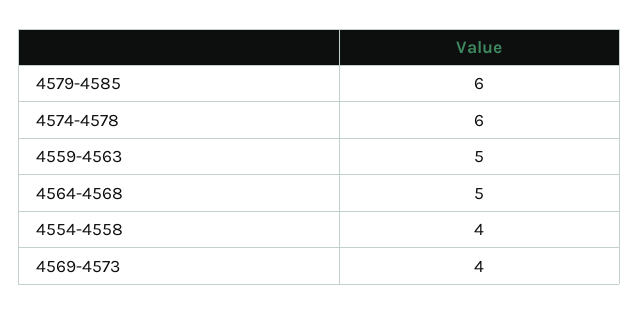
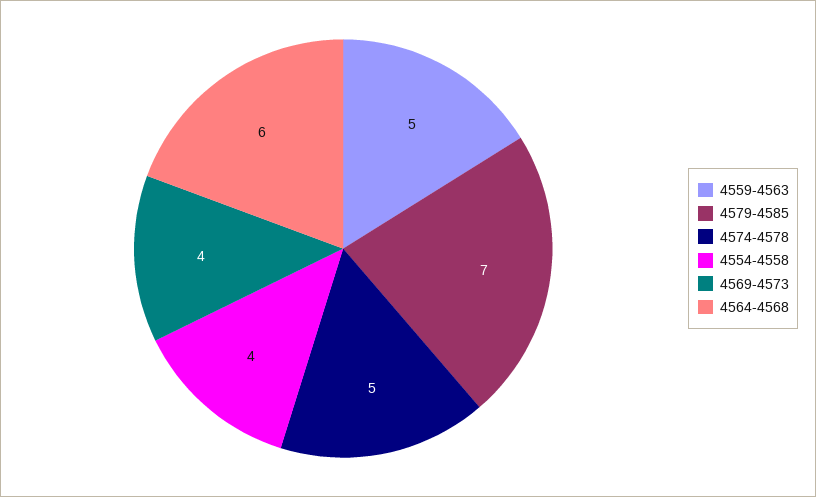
4579-4585: 6 -> 7
4574-4578: 6 -> 5
4564-4568: 5 -> 6

